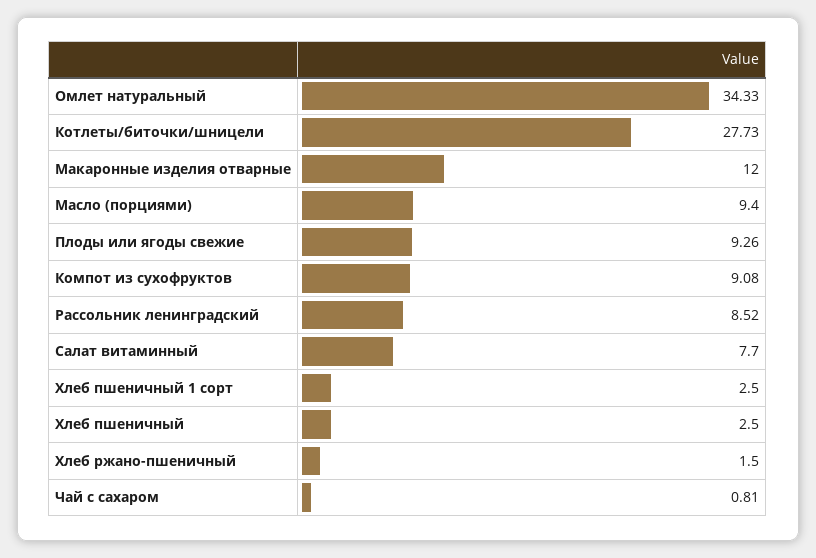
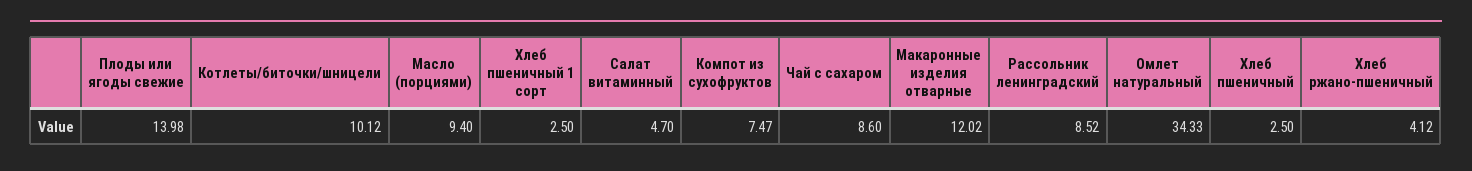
Котлеты/биточки/шницели: 27.73 -> 10.12
Макаронные изделия отварные: 12 -> 12.02
Плоды или ягоды свежие: 9.26 -> 13.98
Компот из сухофруктов: 9.08 -> 7.47
Салат витаминный: 7.7 -> 4.7
Хлеб ржано-пшеничный: 1.5 -> 4.12
Чай с сахаром: 0.81 -> 8.6

